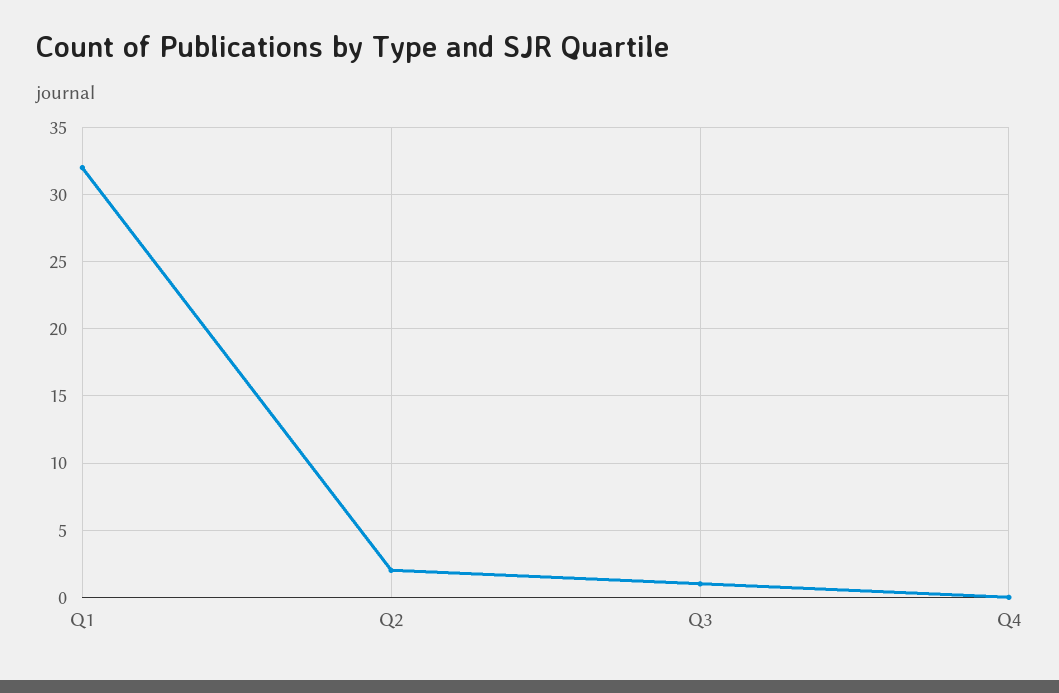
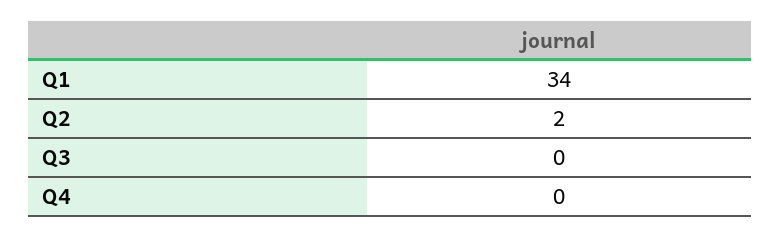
Q1: 32 -> 34
Q3: 1 -> 0

